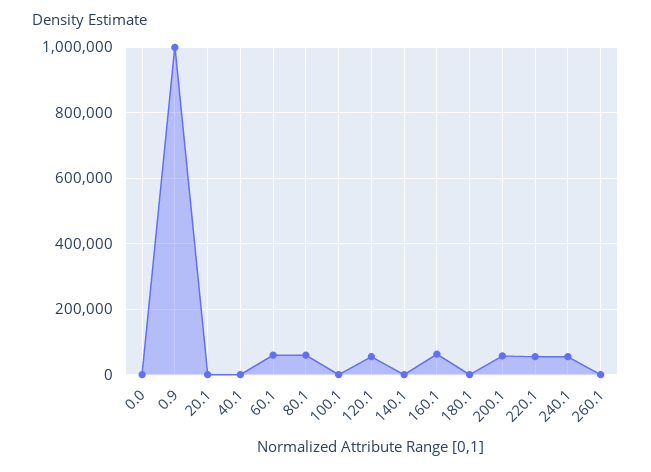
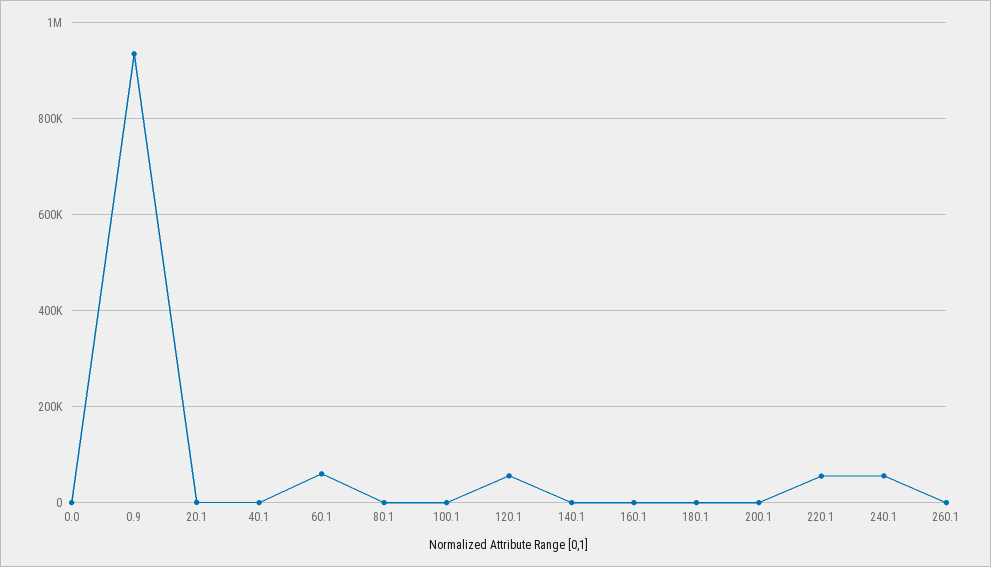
0.9: 1000000 -> 940000
80.1: 60000 -> 0
160.1: 60000 -> 0
200.1: 60000 -> 0

